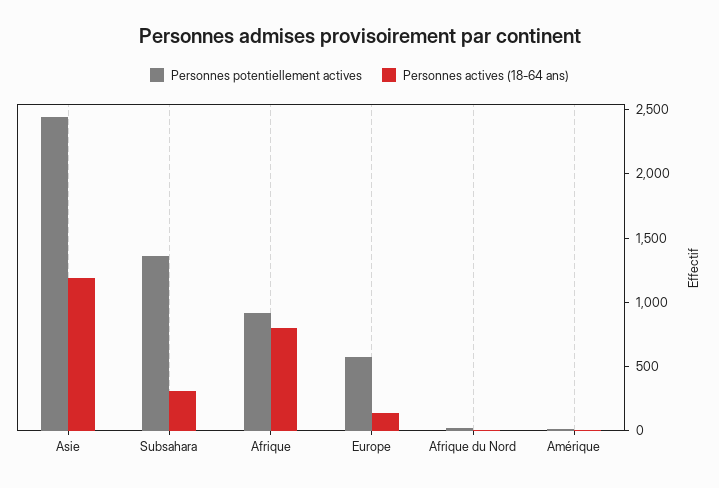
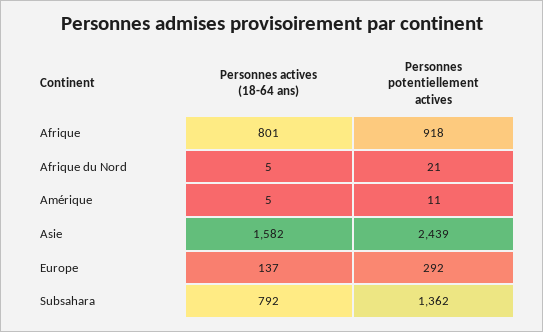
Personnes actives (18-64 ans), Asie: 1200 -> 1582
Personnes actives (18-64 ans), Subsahara: 300 -> 792
Personnes potentiellement actives, Europe: 600 -> 292

